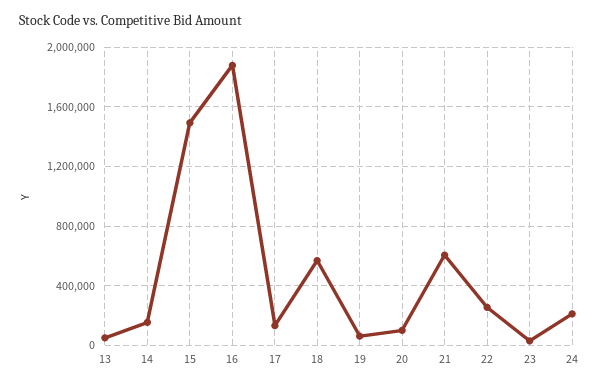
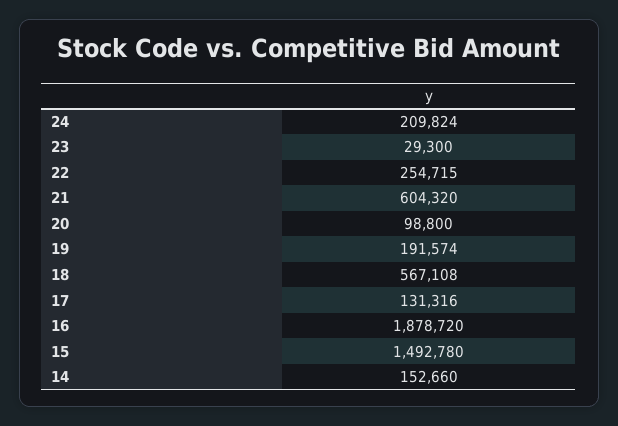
13: 50000 -> none
19: 50000 -> 191574

